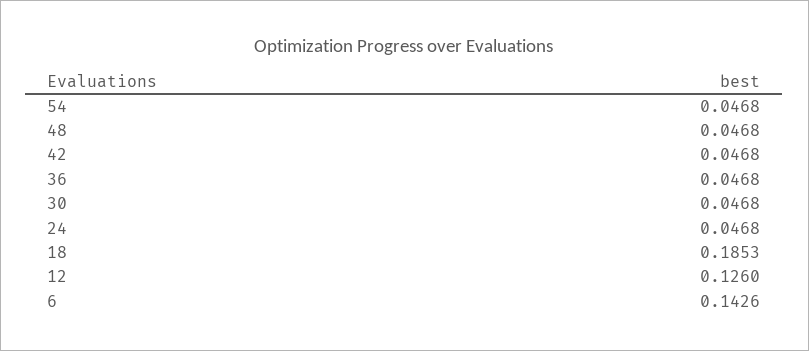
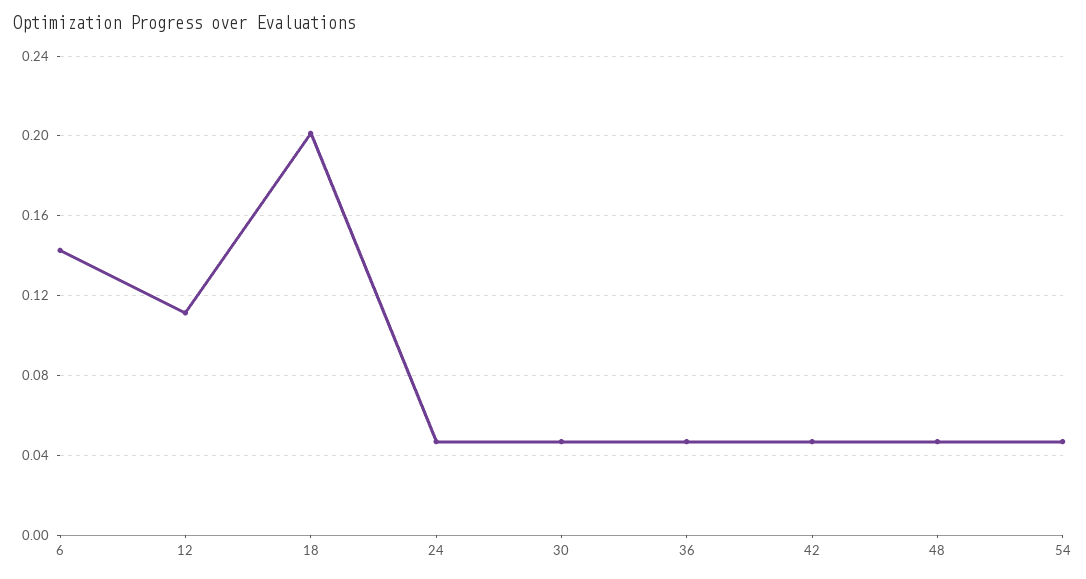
18: 0.1853 -> 0.2
12: 0.126 -> 0.11

